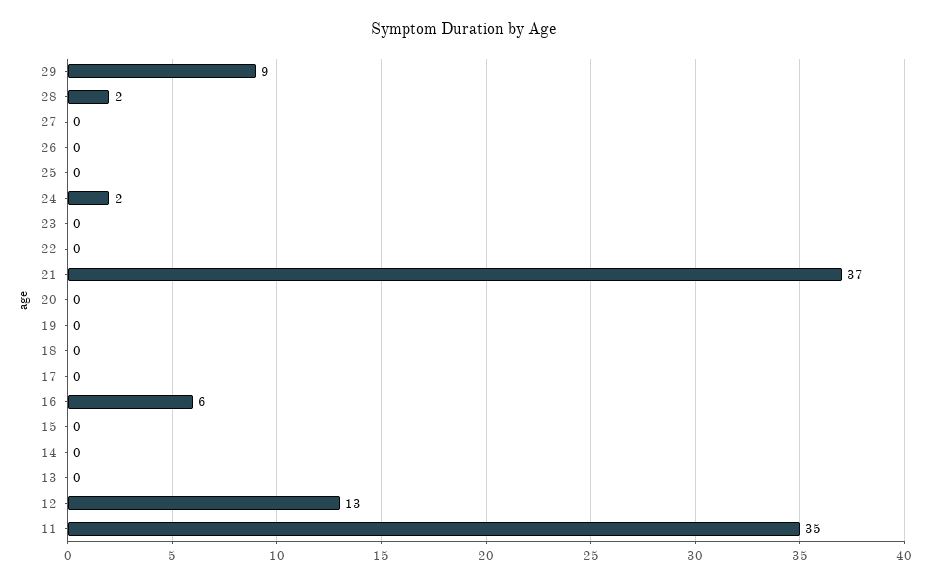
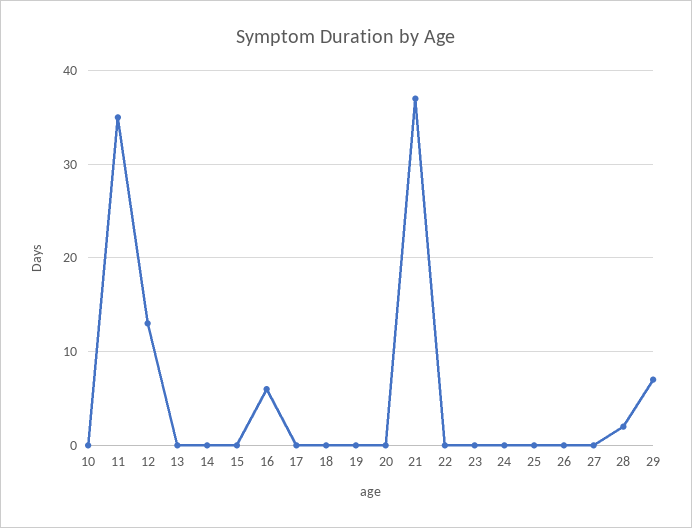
29: 9 -> 7
24: 2 -> 0
10: none -> 0

